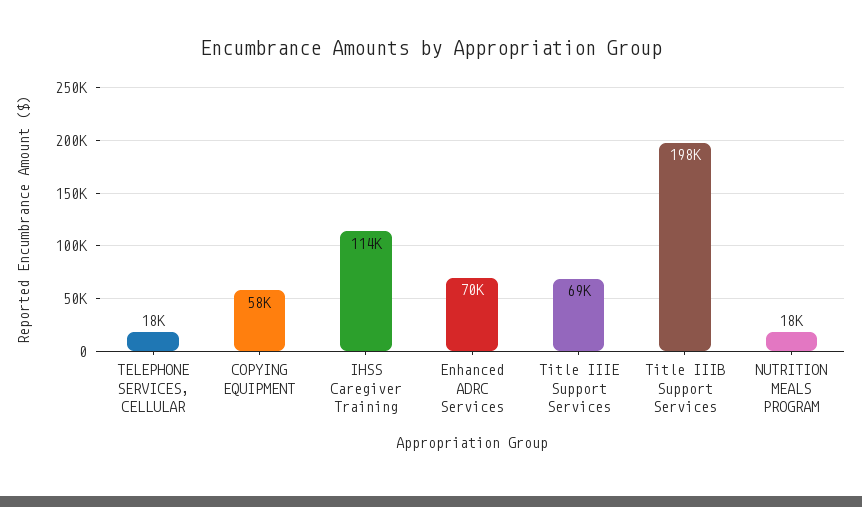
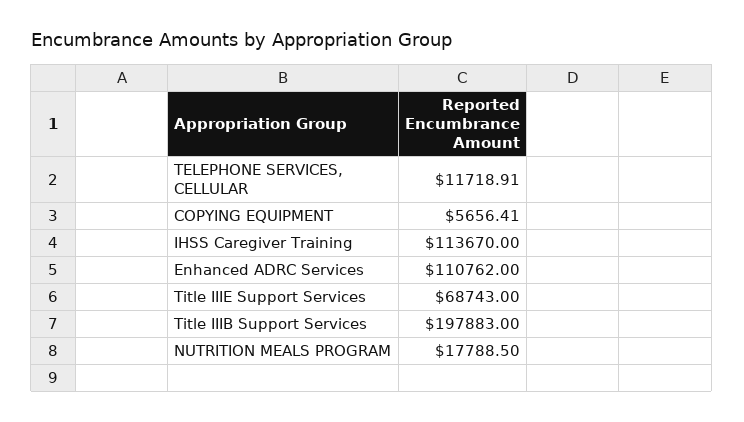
TELEPHONE SERVICES, CELLULAR: 18000 -> 11718.91
COPYING EQUIPMENT: 58000 -> 5656.41
Enhanced ADRC Services: 70000 -> 110762

